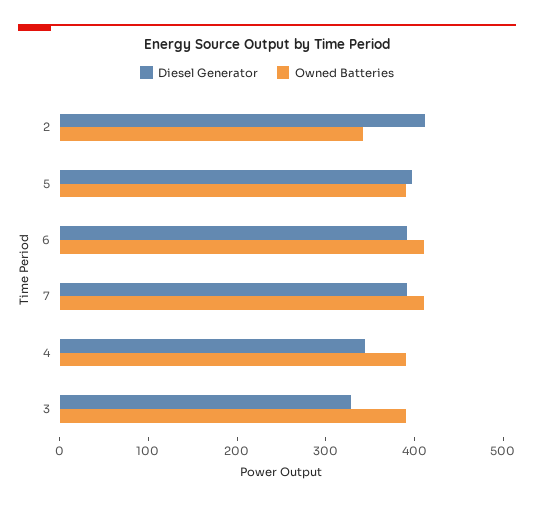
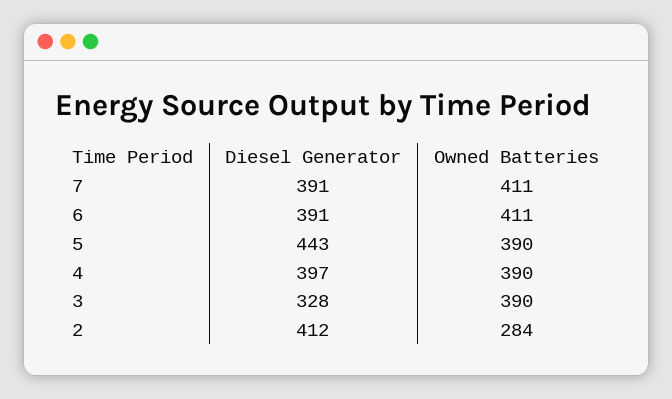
Owned Batteries, 2: 340 -> 284
Diesel Generator, 5: 400 -> 443
Diesel Generator, 4: 340 -> 397

